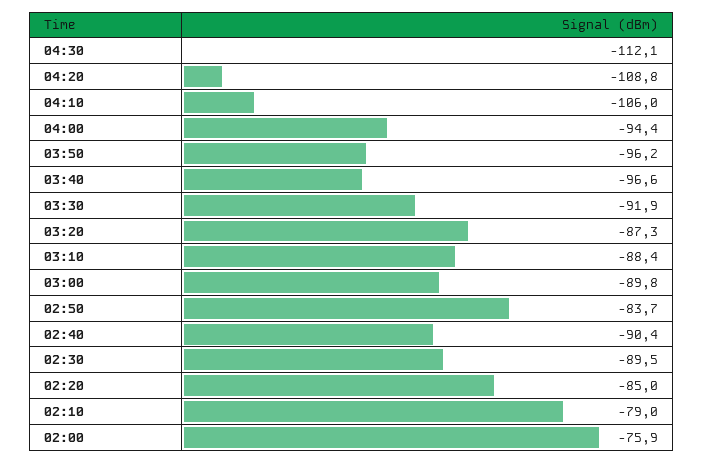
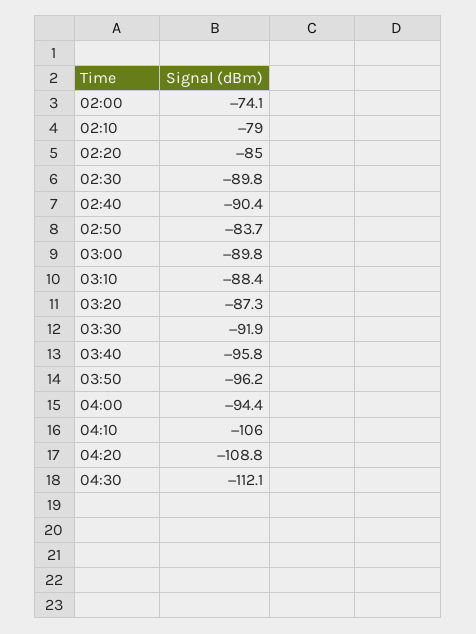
03:40: -96.6 -> -95.8
02:30: -89.5 -> -89.8
02:00: -75.9 -> -74.1

